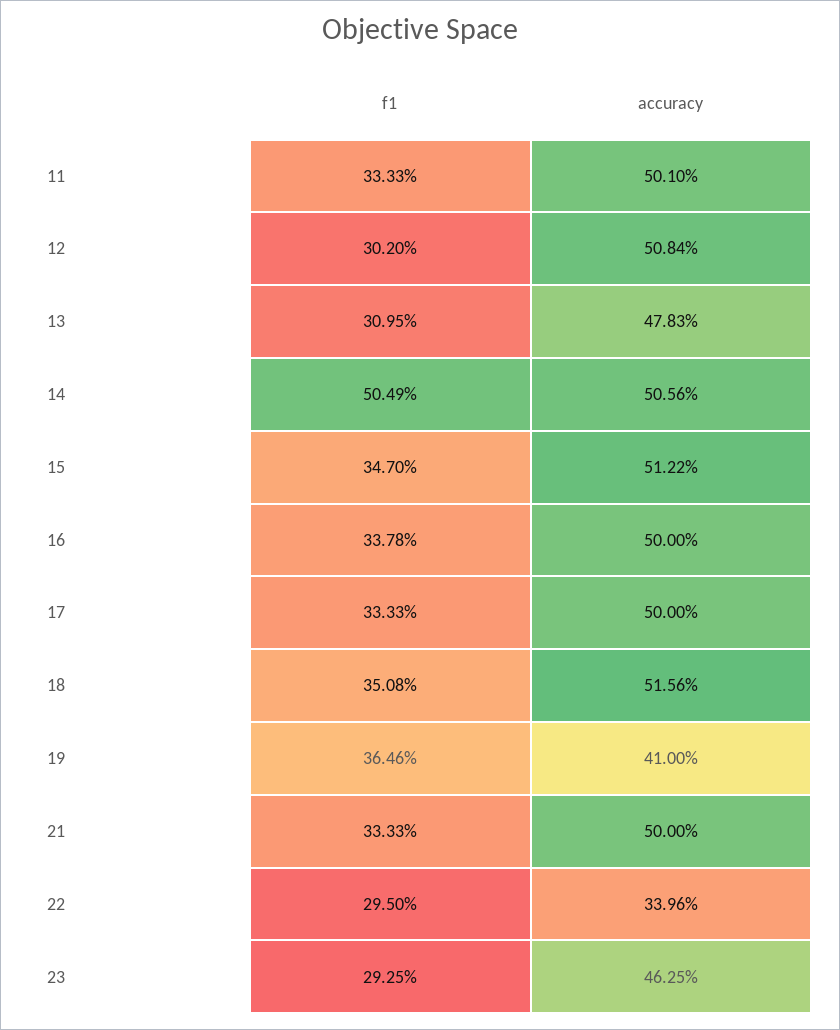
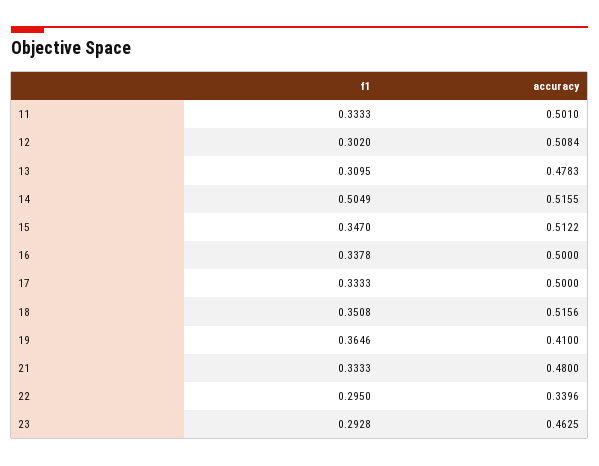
accuracy, 14: 0.5056 -> 0.5155
accuracy, 21: 0.5 -> 0.48
f1, 23: 0.2925 -> 0.2928

